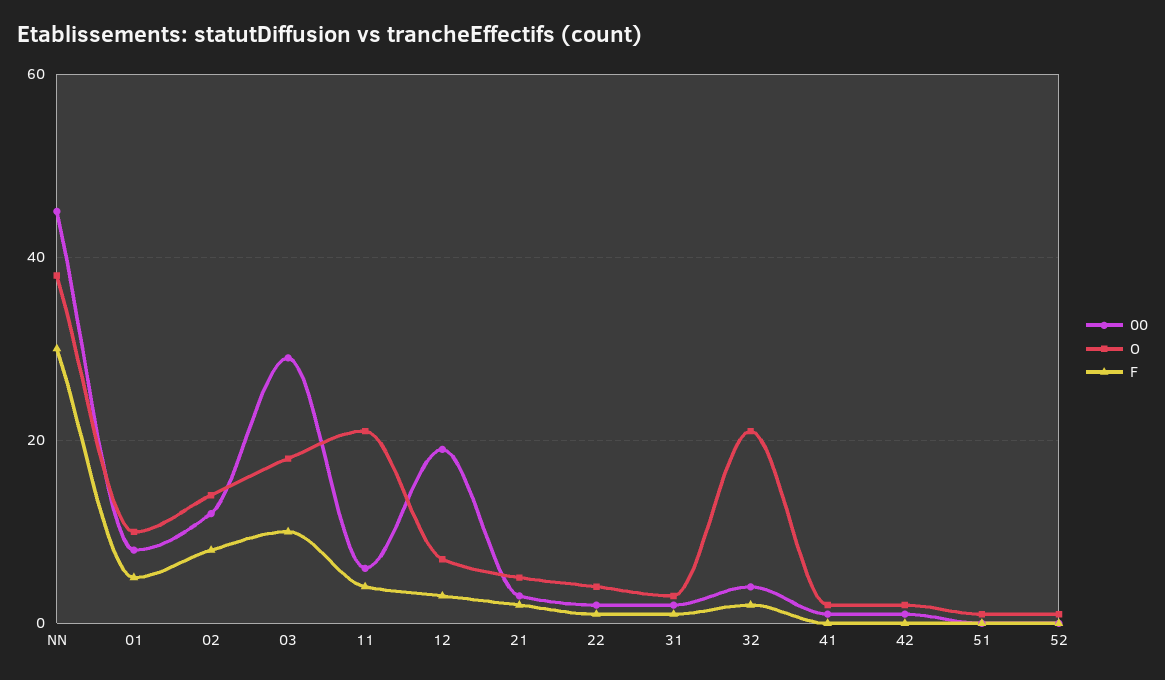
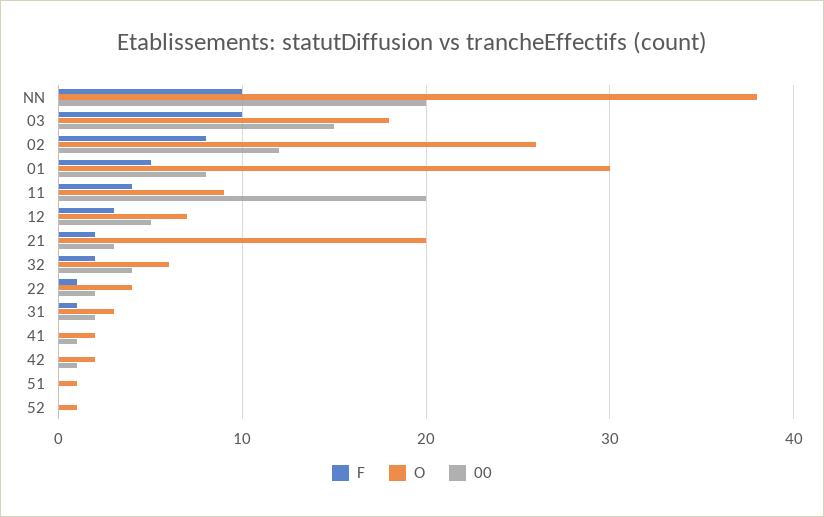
00, NN: 45 -> 20
F, NN: 30 -> 10
O, 01: 10 -> 30
O, 02: 15 -> 26
00, 03: 30 -> 15
00, 11: 5 -> 20
O, 11: 20 -> 9
00, 12: 20 -> 5
O, 21: 5 -> 20
O, 32: 20 -> 6

